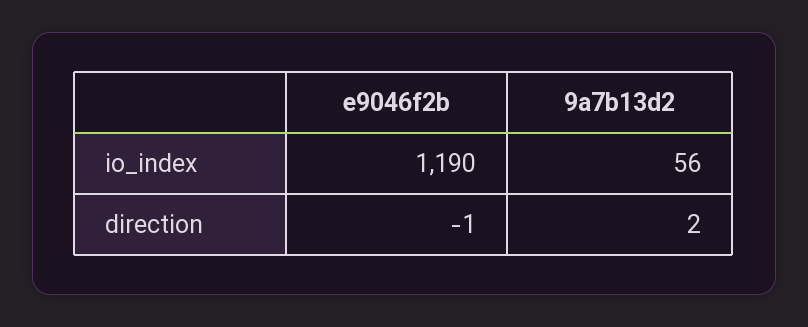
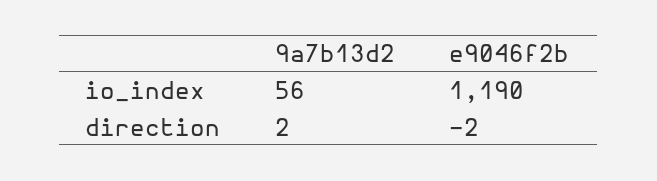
e9046f2b, direction: -1 -> -2

